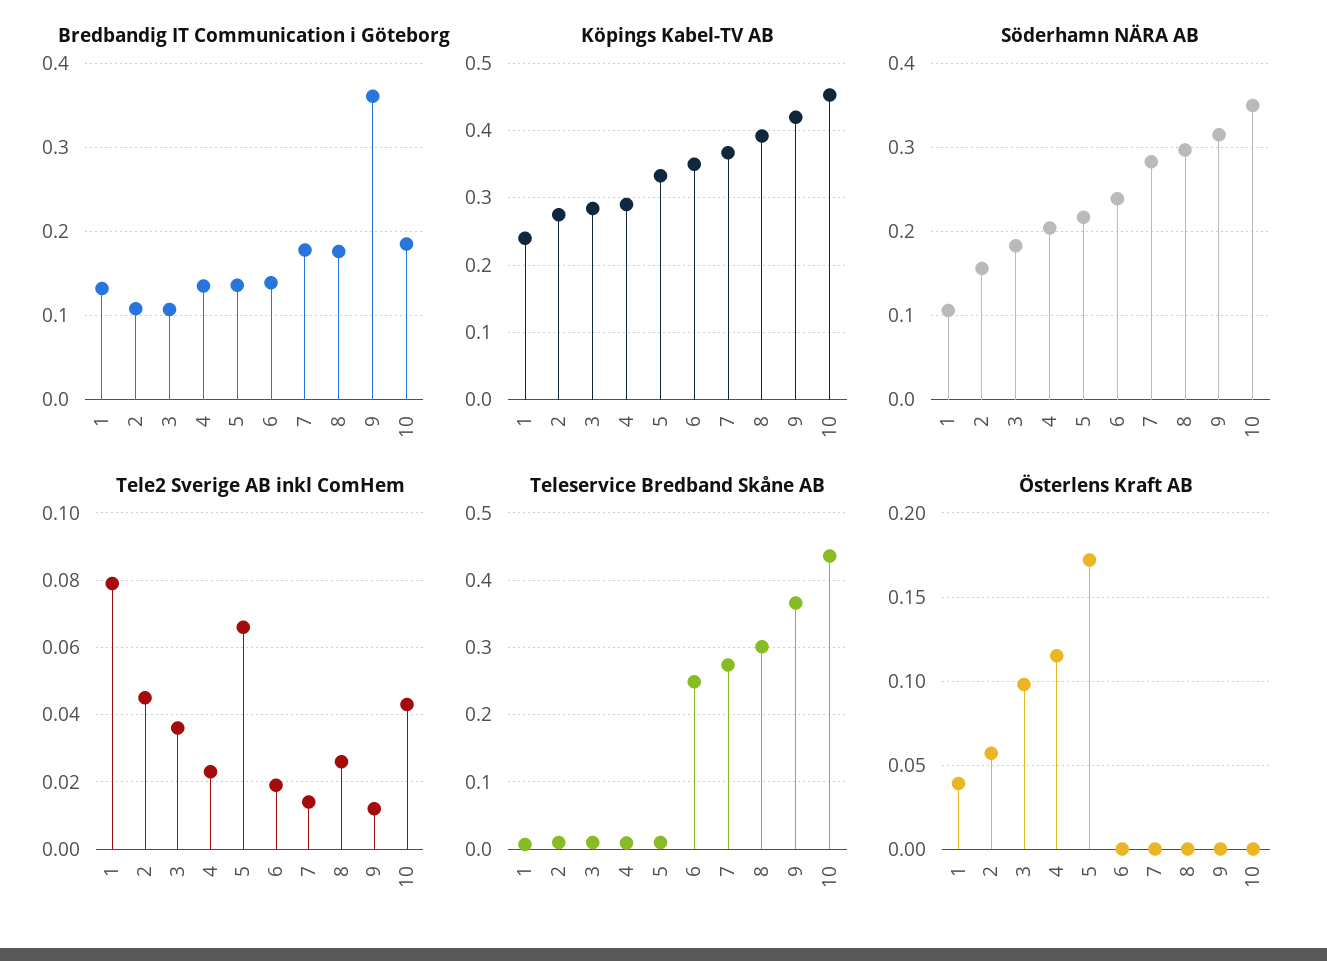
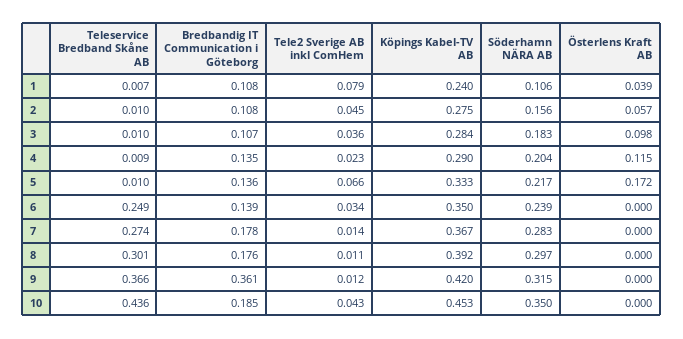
Bredbandig IT Communication i Göteborg, 1: 0.13 -> 0.108
Tele2 Sverige AB inkl ComHem, 6: 0.02 -> 0.034
Tele2 Sverige AB inkl ComHem, 8: 0.025 -> 0.011

